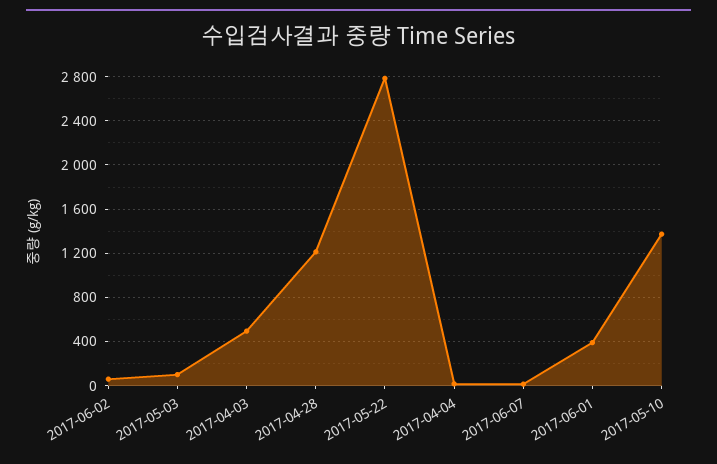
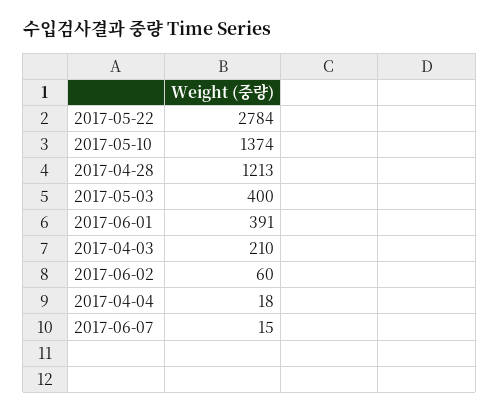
2017-05-03: 100 -> 400
2017-04-03: 500 -> 210

